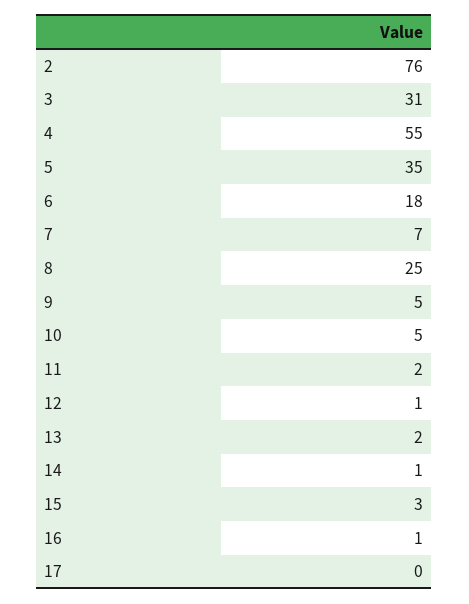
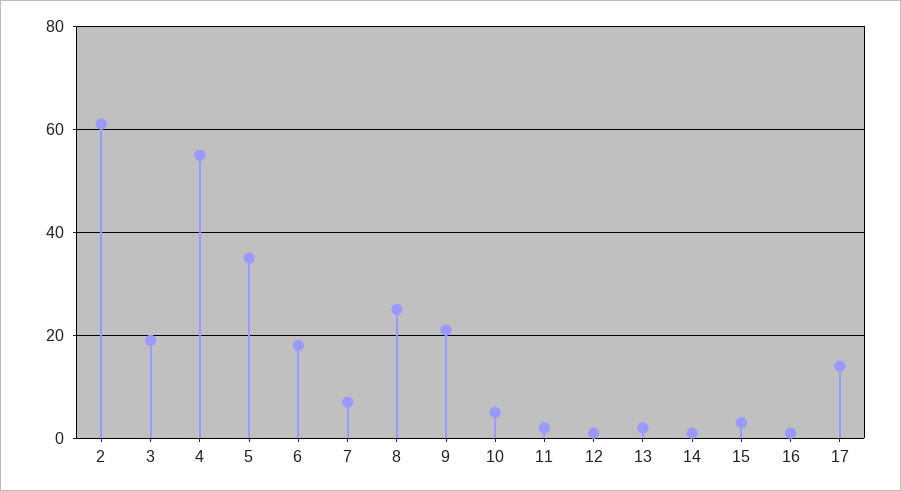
2: 76 -> 60
3: 31 -> 20
9: 5 -> 20
17: 0 -> 15

